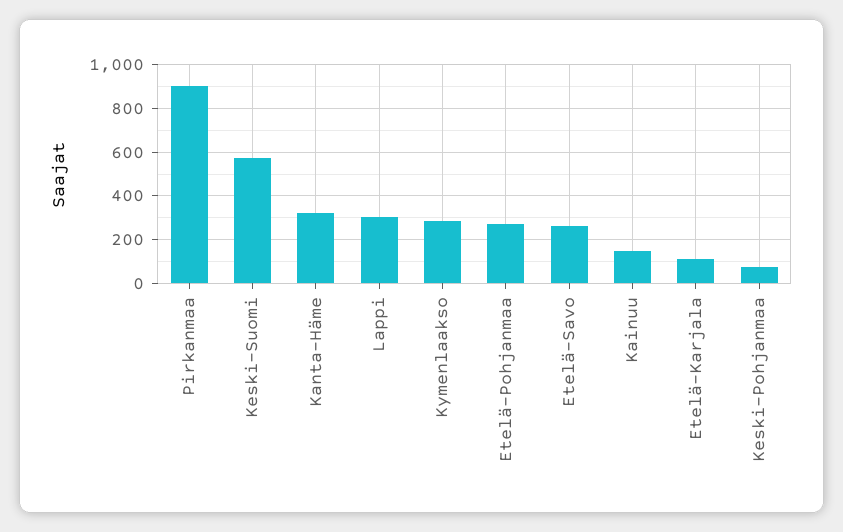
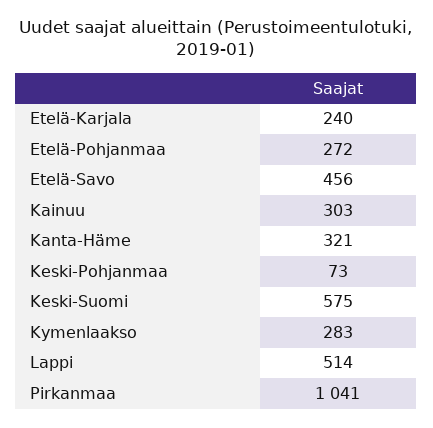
Pirkanmaa: 900 -> 1041
Lappi: 300 -> 514
Etelä-Savo: 250 -> 456
Kainuu: 150 -> 303
Etelä-Karjala: 100 -> 240

